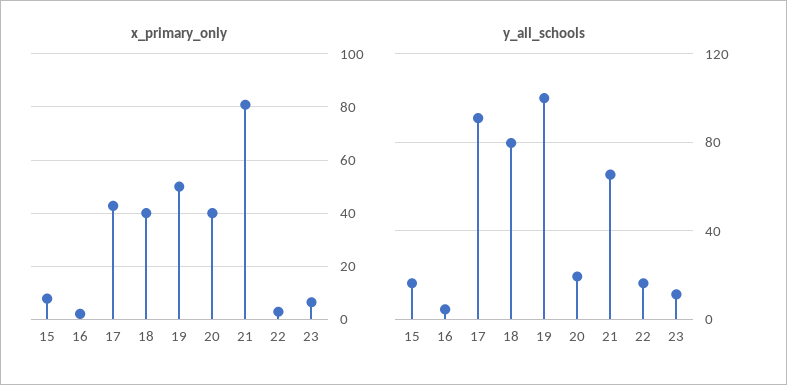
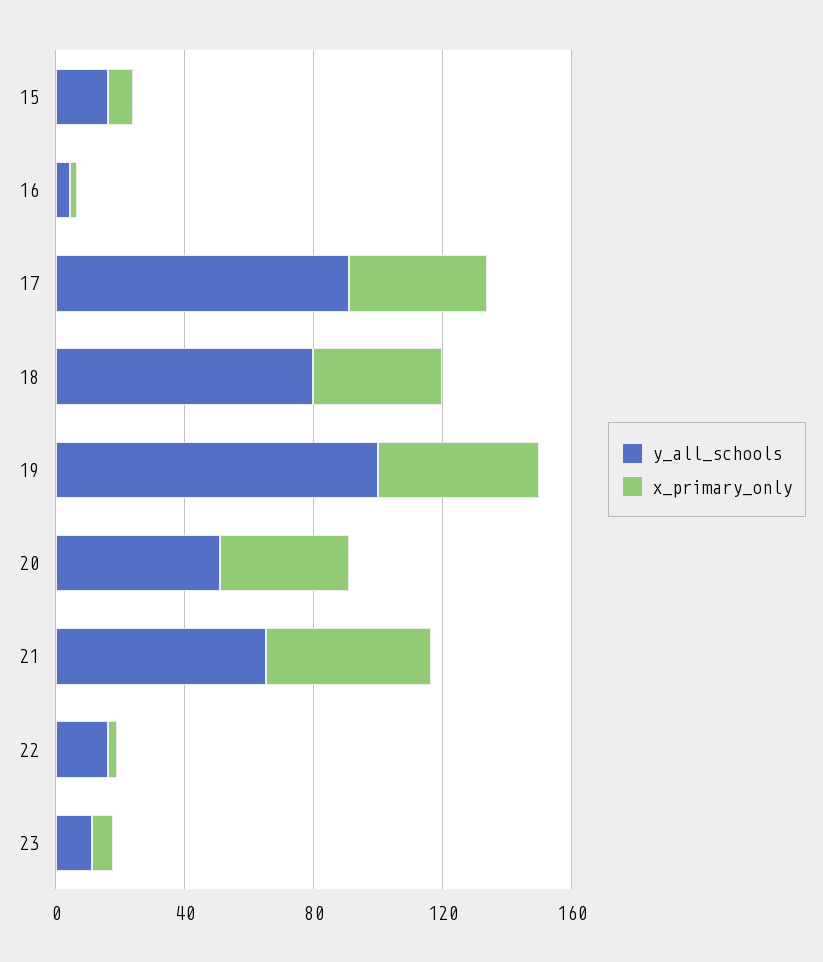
x_primary_only, 21: 80 -> 50
y_all_schools, 20: 20 -> 50

